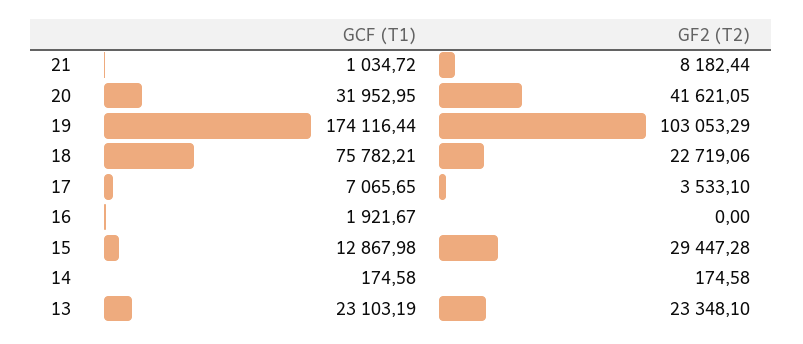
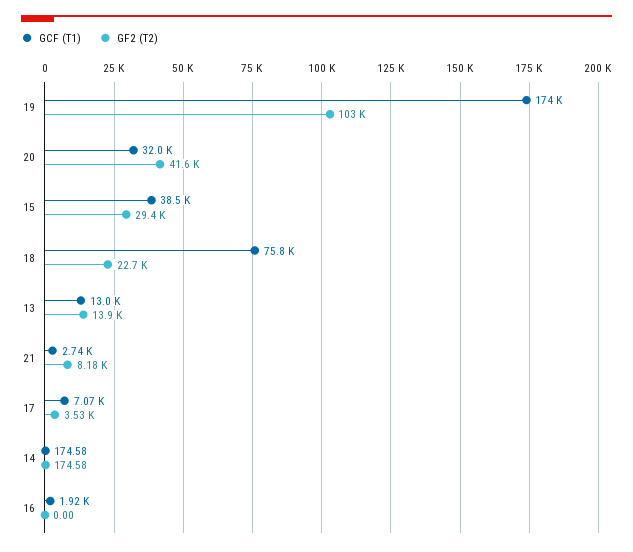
GCF (T1), 21: 1034.72 -> 2740
GCF (T1), 15: 12867.98 -> 38500
GCF (T1), 13: 23103.19 -> 13000
GF2 (T2), 13: 23348.1 -> 13900

